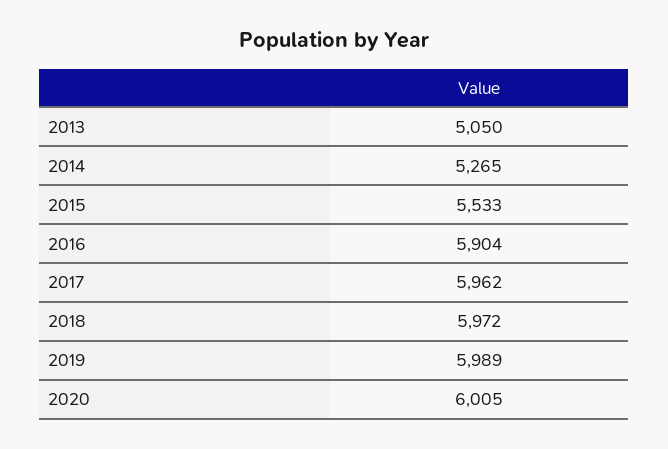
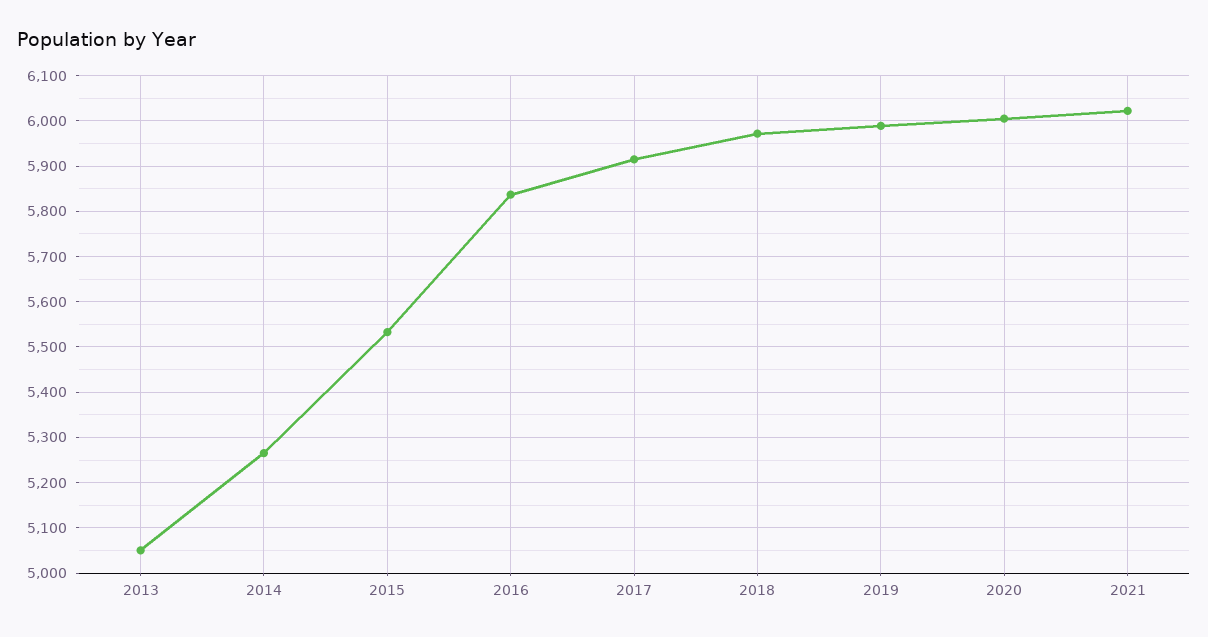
2016: 5904 -> 5840
2017: 5962 -> 5920
2021: none -> 6020

